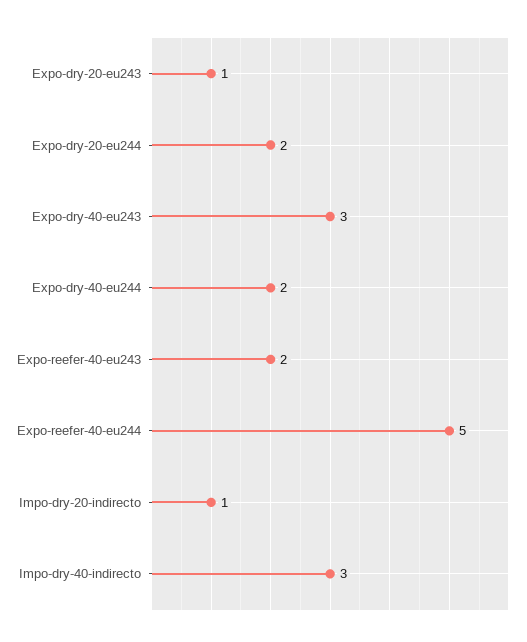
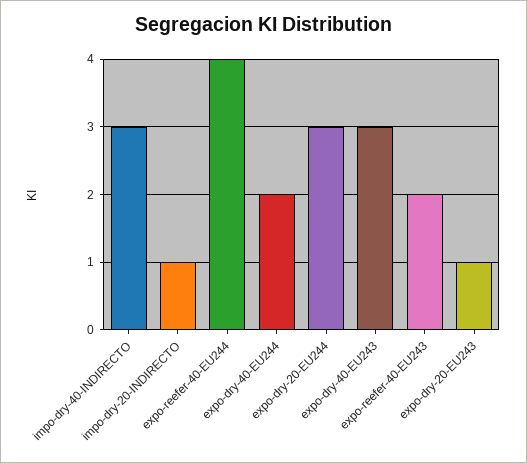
Expo-dry-20-eu244: 2 -> 3
Expo-reefer-40-eu244: 5 -> 4

